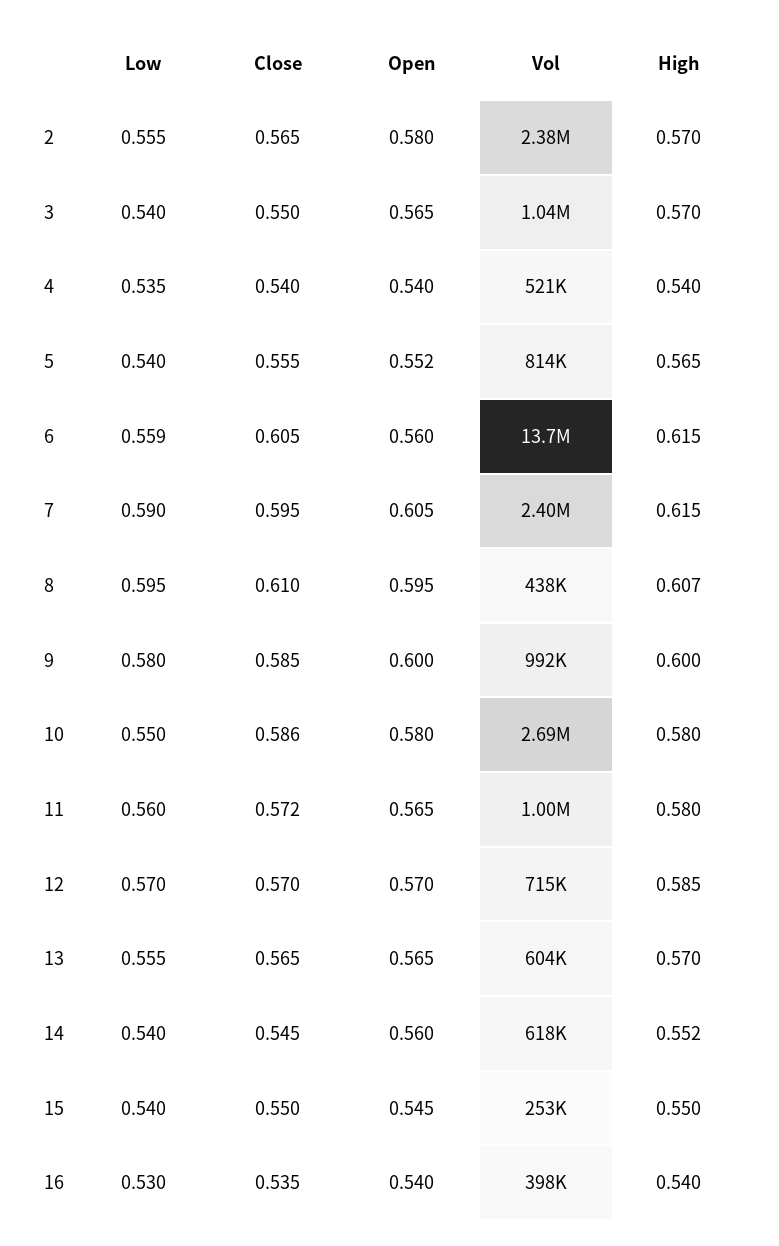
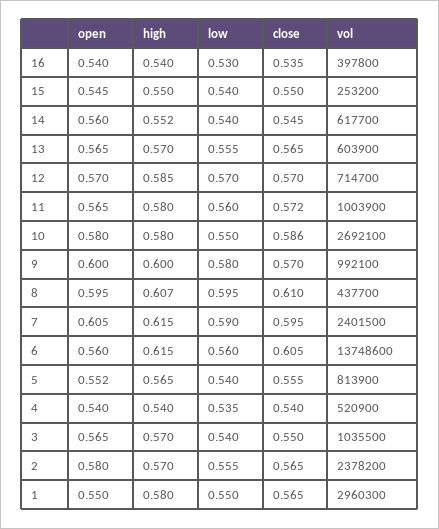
Low, 6: 0.559 -> 0.56
Close, 9: 0.585 -> 0.57
Open, 1: none -> 0.55
High, 1: none -> 0.58
Low, 1: none -> 0.55
Close, 1: none -> 0.565
Vol, 1: none -> 2960300

